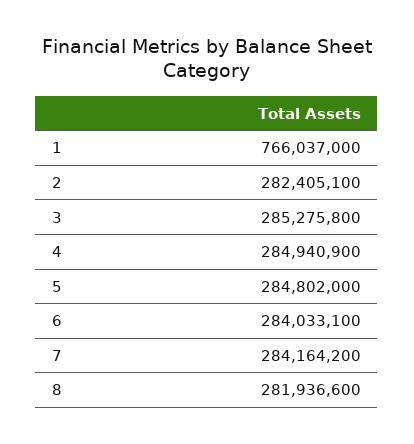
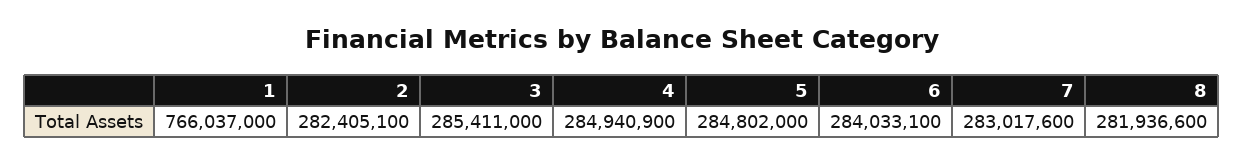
3: 285275800 -> 285411000
7: 284164200 -> 283017600

